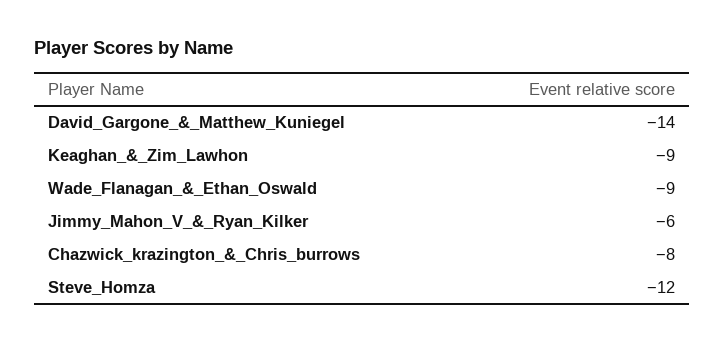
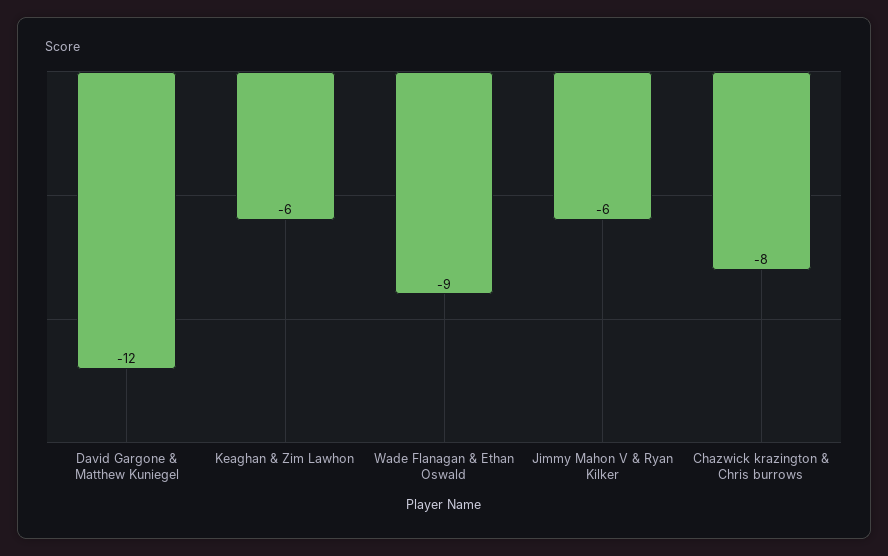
David_Gargone_&_Matthew_Kuniegel: -14 -> -12
Keaghan_&_Zim_Lawhon: -9 -> -6
Steve_Homza: -12 -> none

